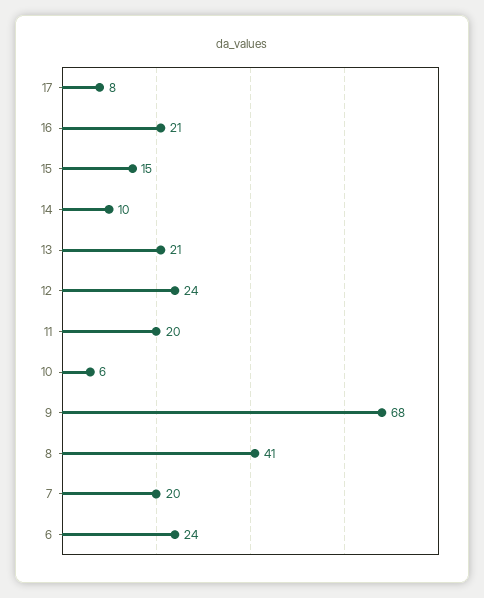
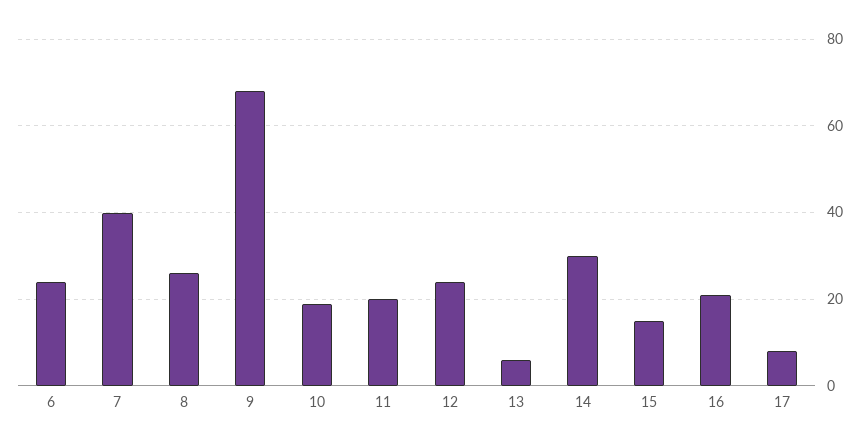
14: 10 -> 30
13: 21 -> 5
10: 6 -> 20
8: 41 -> 25
7: 20 -> 40

